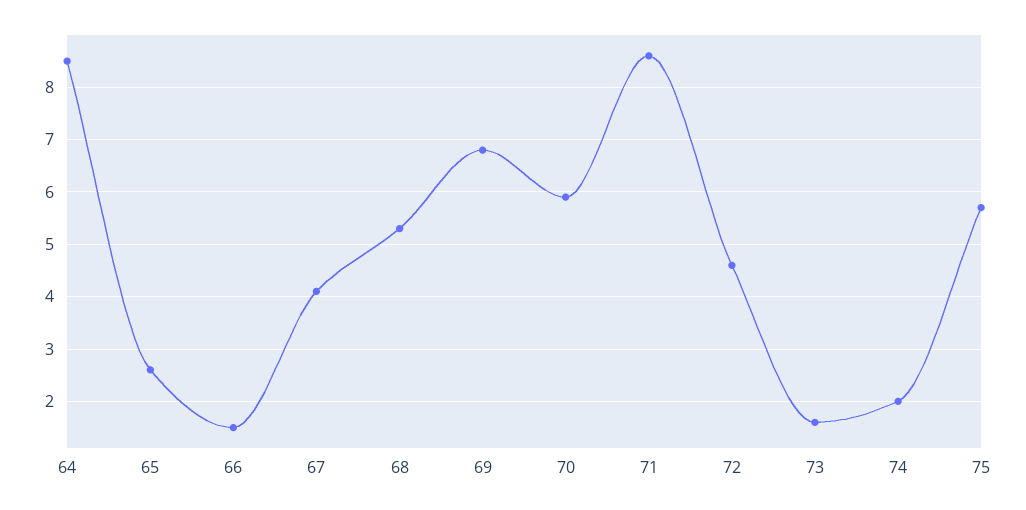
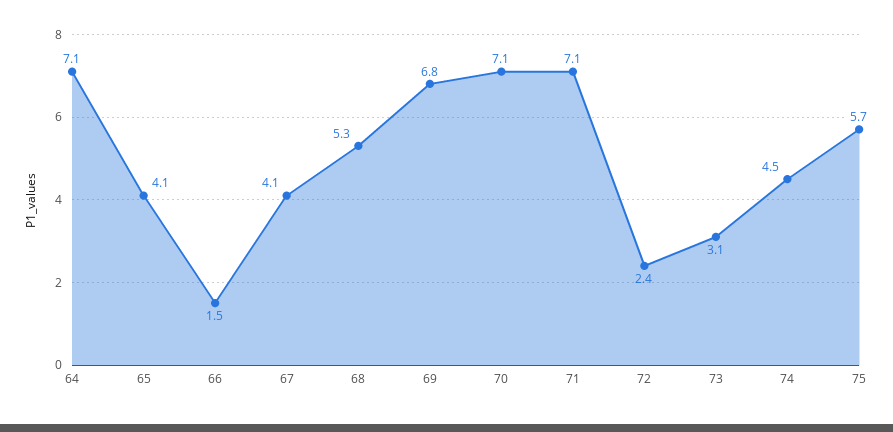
64: 8.5 -> 7.1
65: 2.5 -> 4.1
70: 6 -> 7.1
71: 8.5 -> 7.1
72: 4.5 -> 2.4
73: 1.5 -> 3.1
74: 2 -> 4.5

